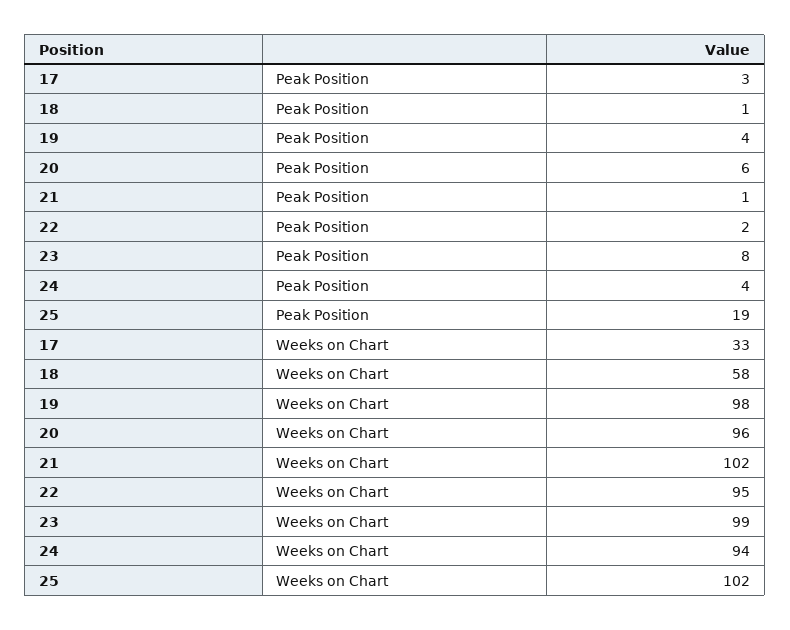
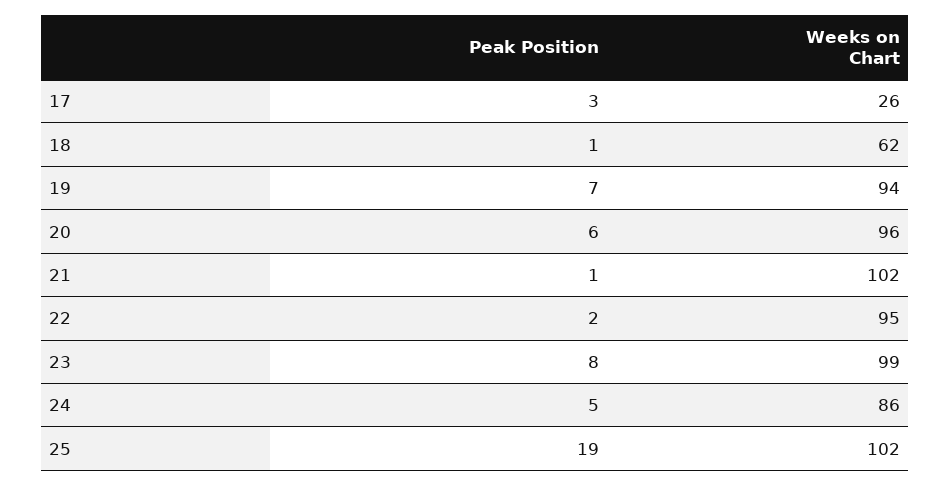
19, Peak Position: 4 -> 7
24, Peak Position: 4 -> 5
17, Weeks on Chart: 33 -> 26
18, Weeks on Chart: 58 -> 62
19, Weeks on Chart: 98 -> 94
24, Weeks on Chart: 94 -> 86

